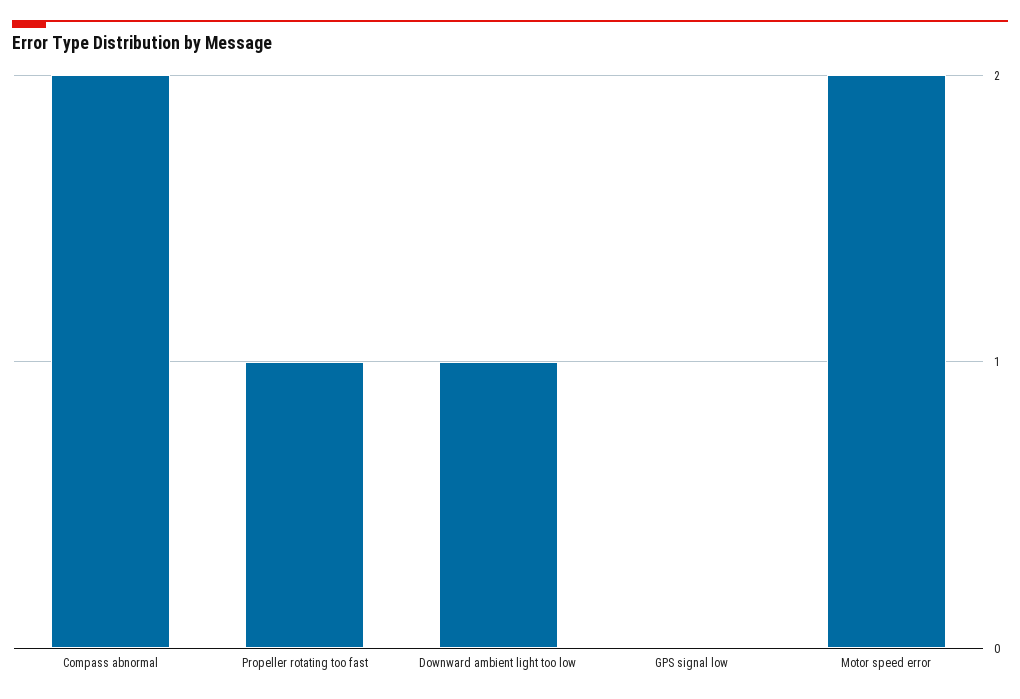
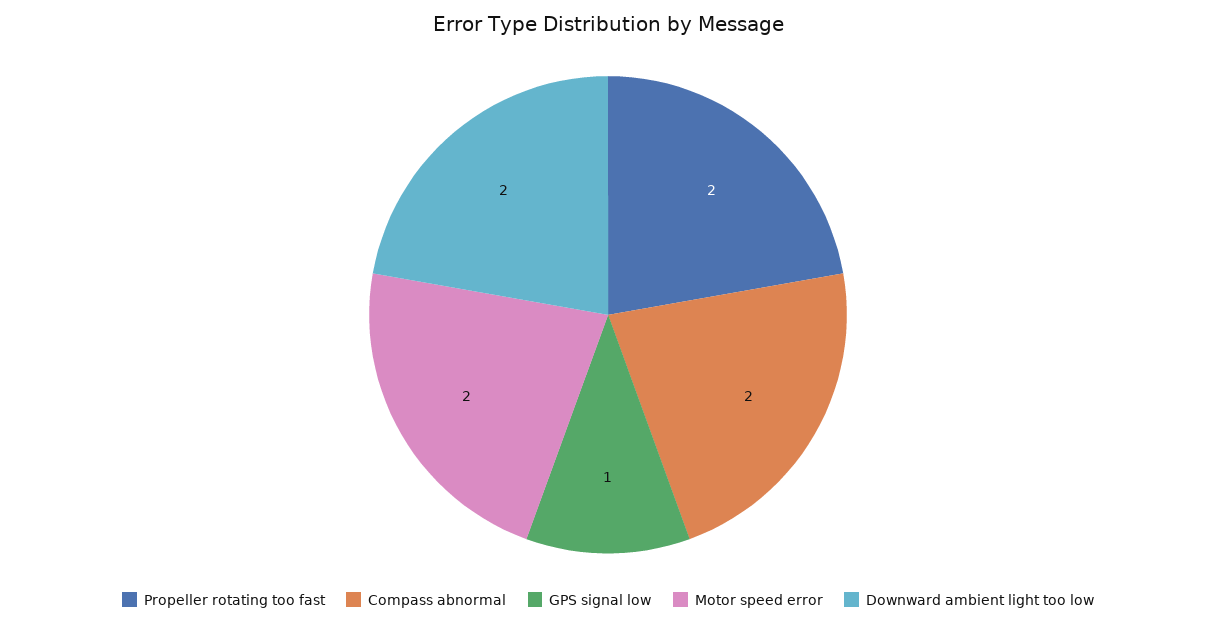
Propeller rotating too fast: 1 -> 2
Downward ambient light too low: 1 -> 2
GPS signal low: 0 -> 1

